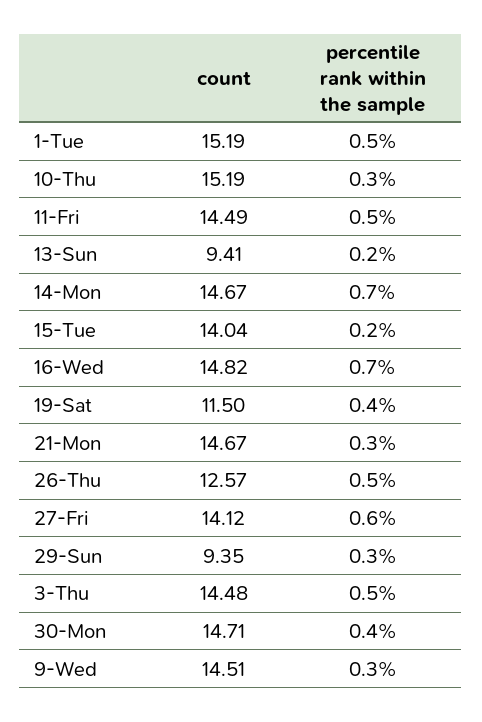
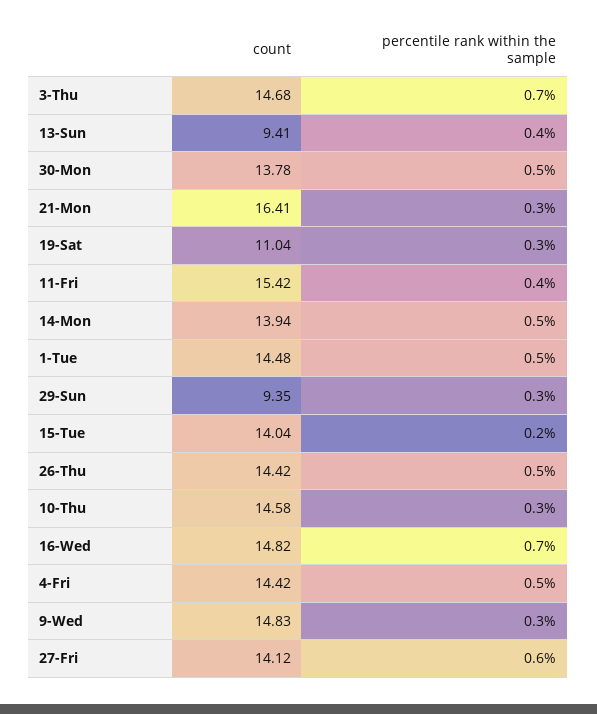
count, 1-Tue: 15.19 -> 14.48
count, 10-Thu: 15.19 -> 14.58
count, 11-Fri: 14.49 -> 15.42
percentile rank within the sample, 11-Fri: 0.5 -> 0.4
percentile rank within the sample, 13-Sun: 0.2 -> 0.4
count, 14-Mon: 14.67 -> 13.94
percentile rank within the sample, 14-Mon: 0.7 -> 0.5
count, 19-Sat: 11.5 -> 11.04
percentile rank within the sample, 19-Sat: 0.4 -> 0.3
count, 21-Mon: 14.67 -> 16.41
count, 26-Thu: 12.57 -> 14.42
count, 3-Thu: 14.48 -> 14.68
percentile rank within the sample, 3-Thu: 0.5 -> 0.7
count, 30-Mon: 14.71 -> 13.78
percentile rank within the sample, 30-Mon: 0.4 -> 0.5
count, 9-Wed: 14.51 -> 14.83
count, 4-Fri: none -> 14.42
percentile rank within the sample, 4-Fri: none -> 0.5

